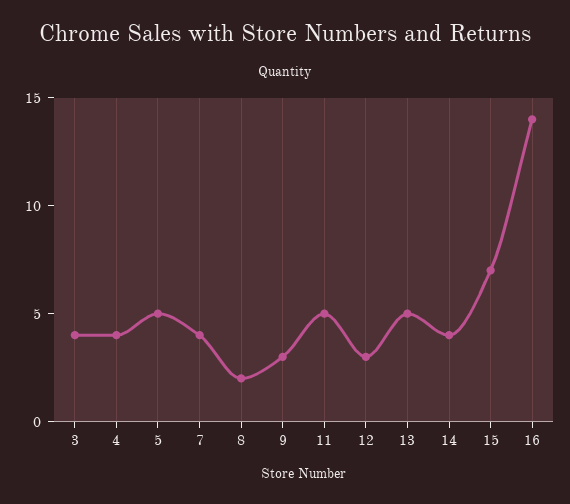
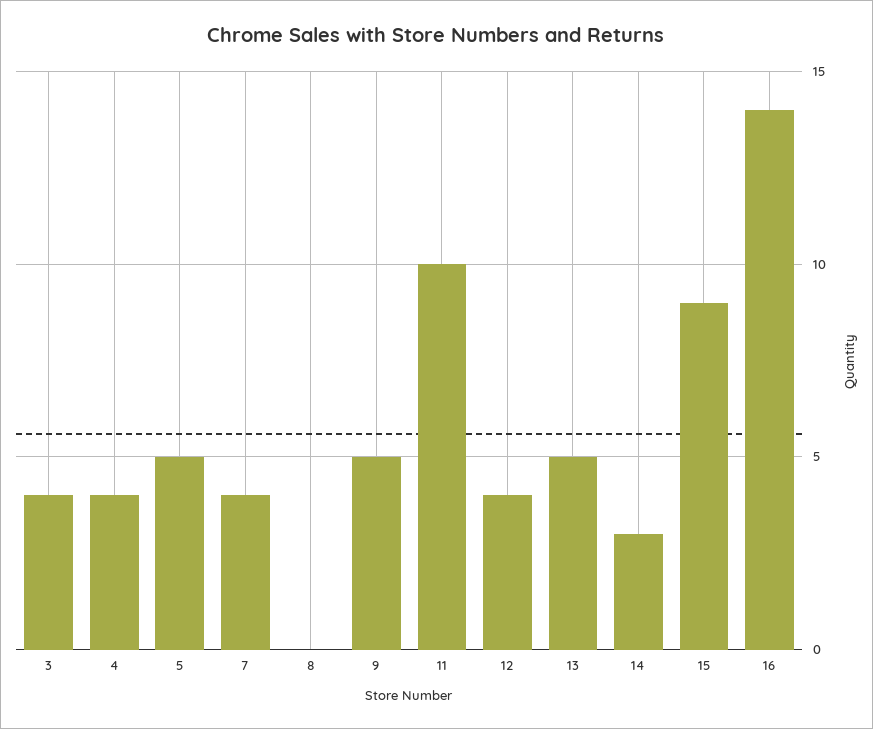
8: 2 -> 0
9: 3 -> 5
11: 5 -> 10
12: 3 -> 4
14: 4 -> 3
15: 7 -> 9

